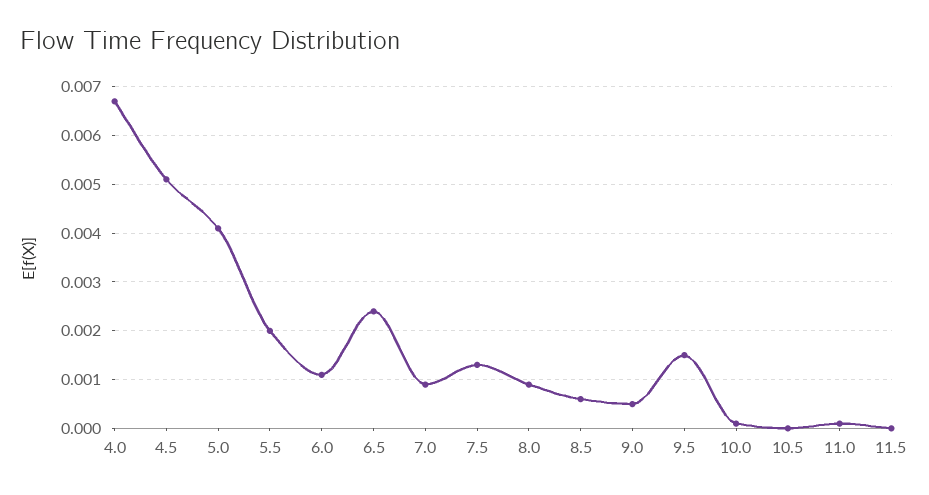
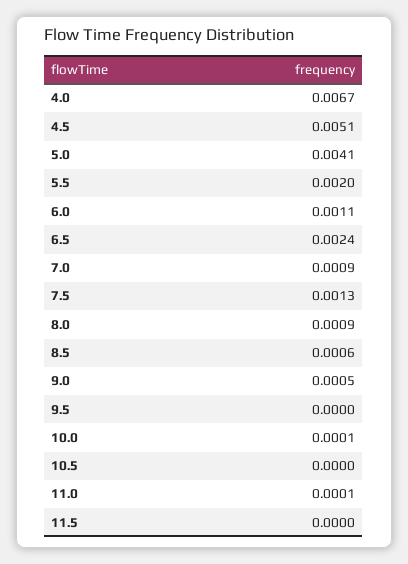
9.5: 0.0015 -> 0

